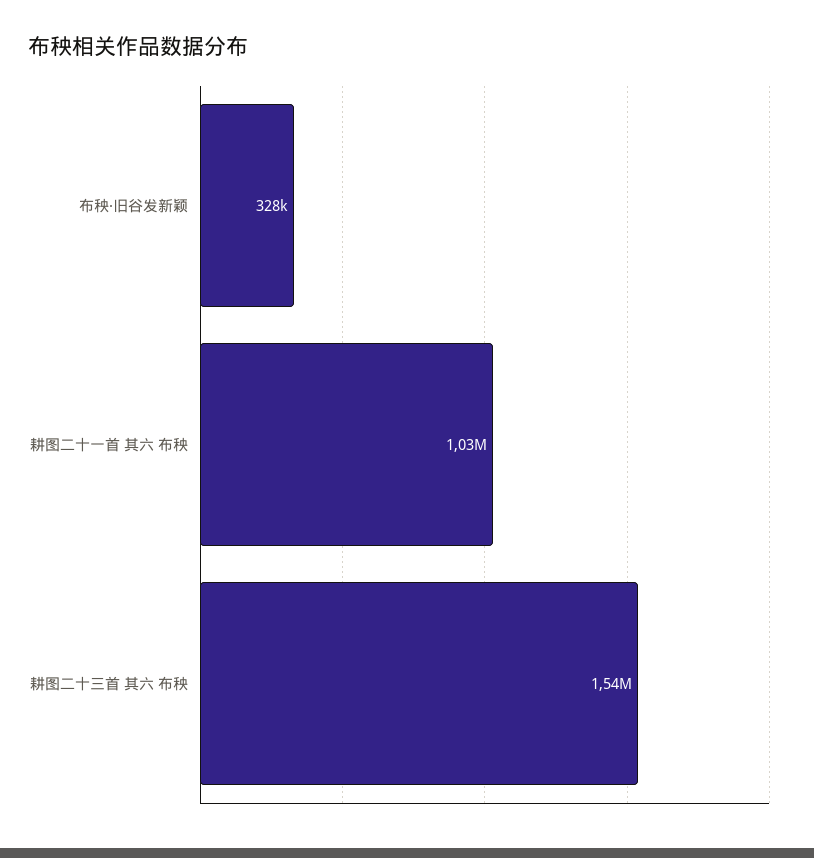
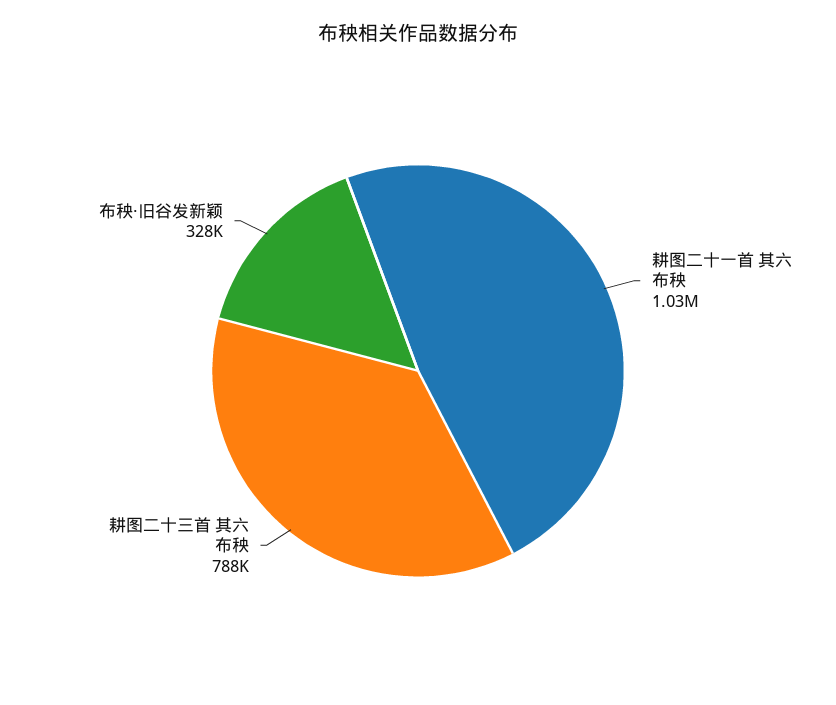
耕图二十三首 其六 布秧: 1540000 -> 788000

